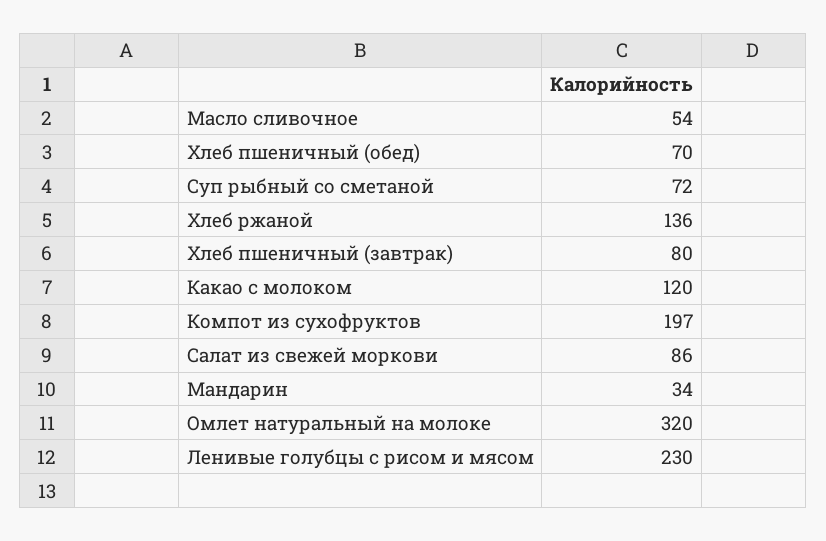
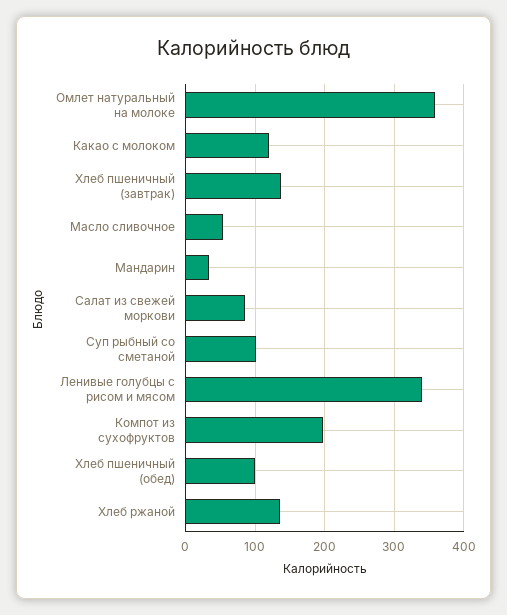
Хлеб пшеничный (обед): 70 -> 100
Суп рыбный со сметаной: 72 -> 100
Хлеб пшеничный (завтрак): 80 -> 140
Омлет натуральный на молоке: 320 -> 360
Ленивые голубцы с рисом и мясом: 230 -> 340

